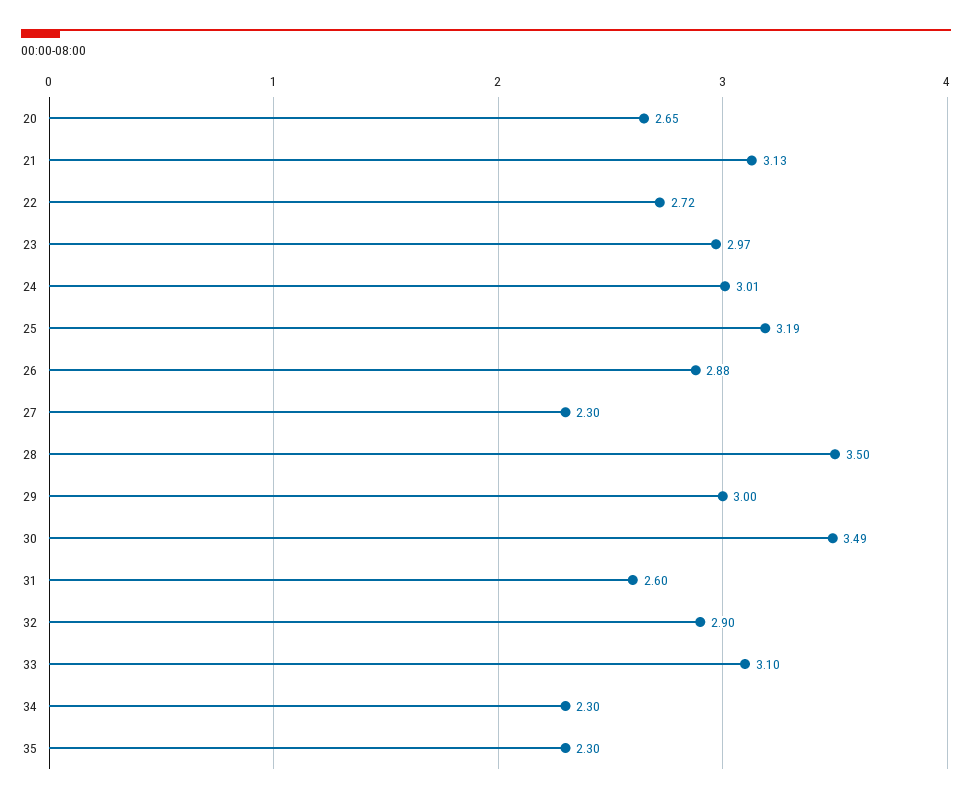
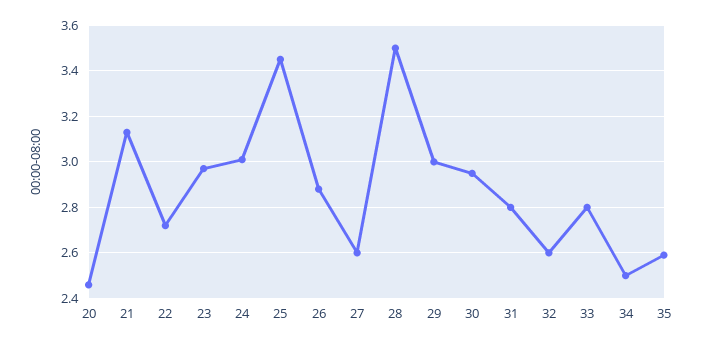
20: 2.65 -> 2.45
25: 3.19 -> 3.45
27: 2.3 -> 2.6
30: 3.49 -> 2.95
31: 2.6 -> 2.8
32: 2.9 -> 2.6
33: 3.1 -> 2.8
34: 2.3 -> 2.5
35: 2.3 -> 2.6

